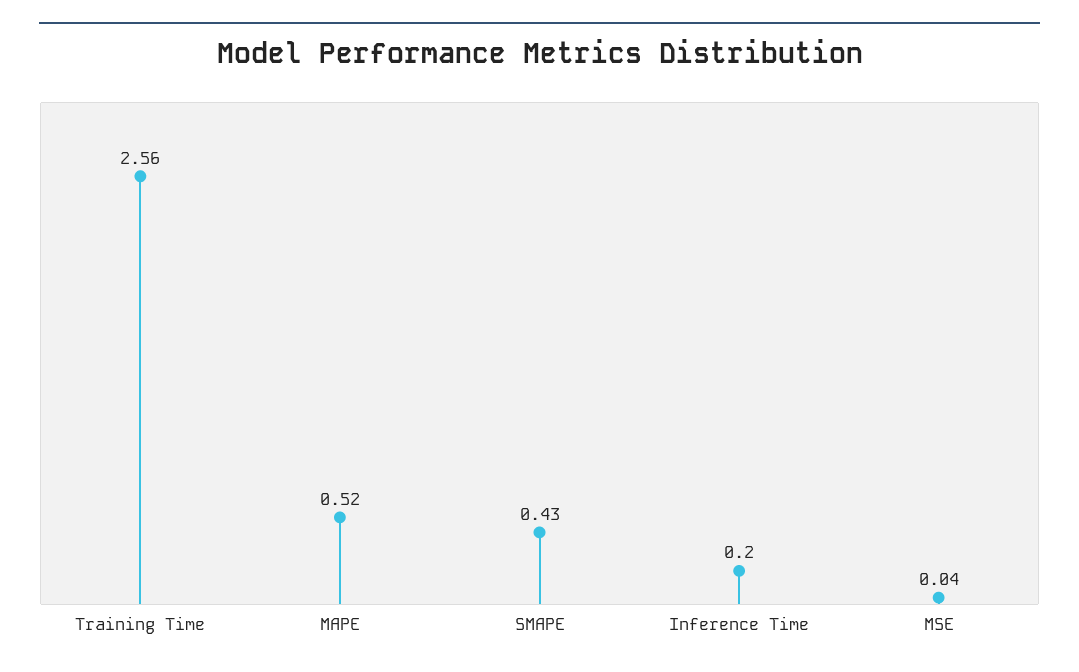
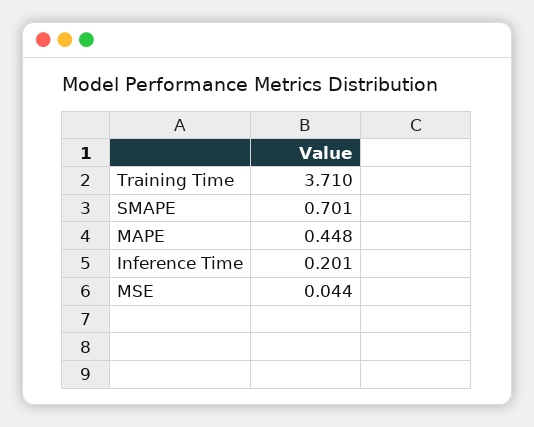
Training Time: 2.56 -> 3.71
MAPE: 0.52 -> 0.448
SMAPE: 0.43 -> 0.701

